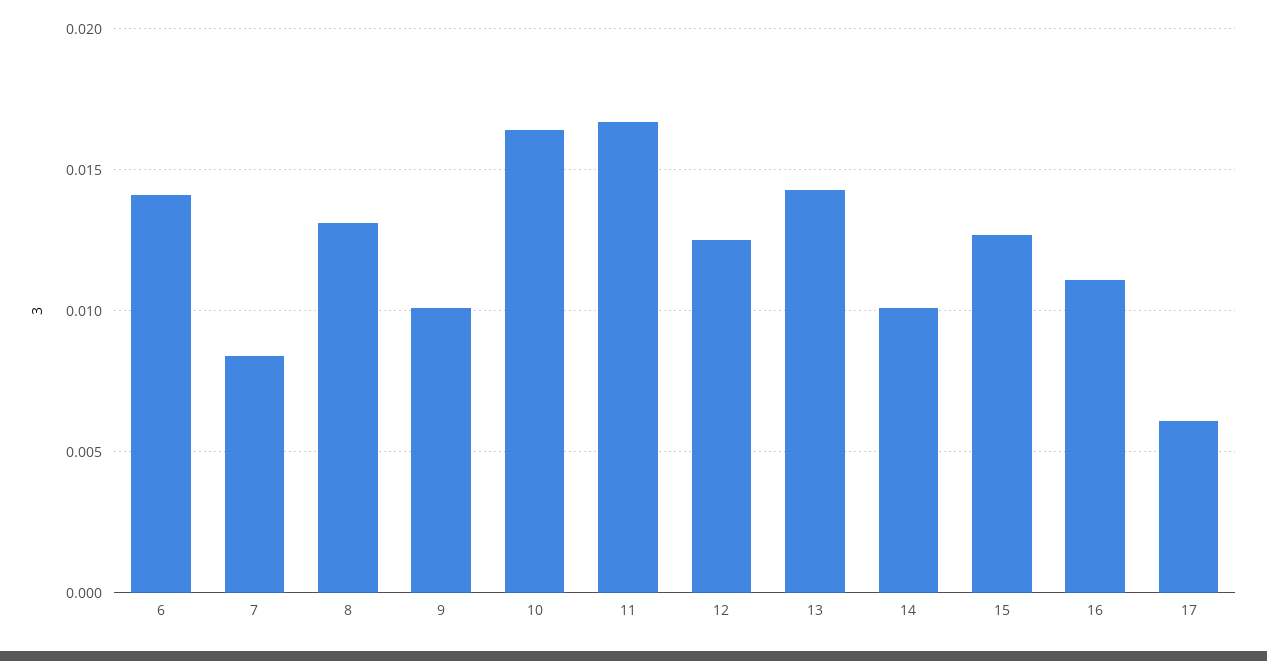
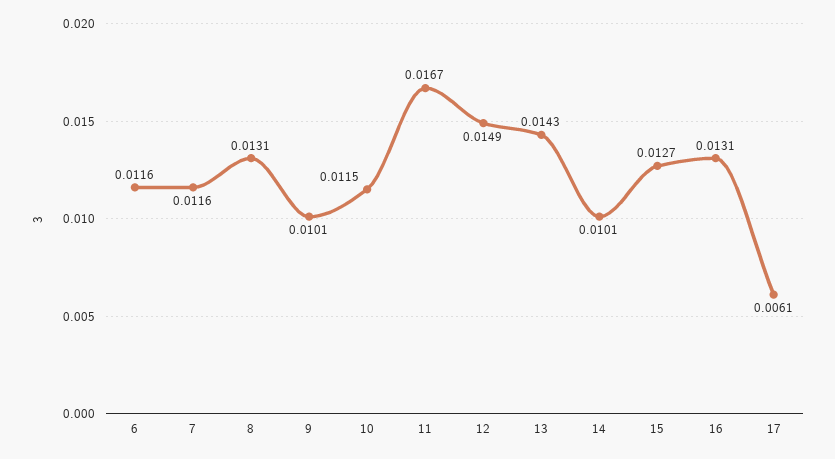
6: 0.014 -> 0.0116
7: 0.0085 -> 0.0116
10: 0.0165 -> 0.0115
12: 0.0125 -> 0.0149
16: 0.011 -> 0.0131

